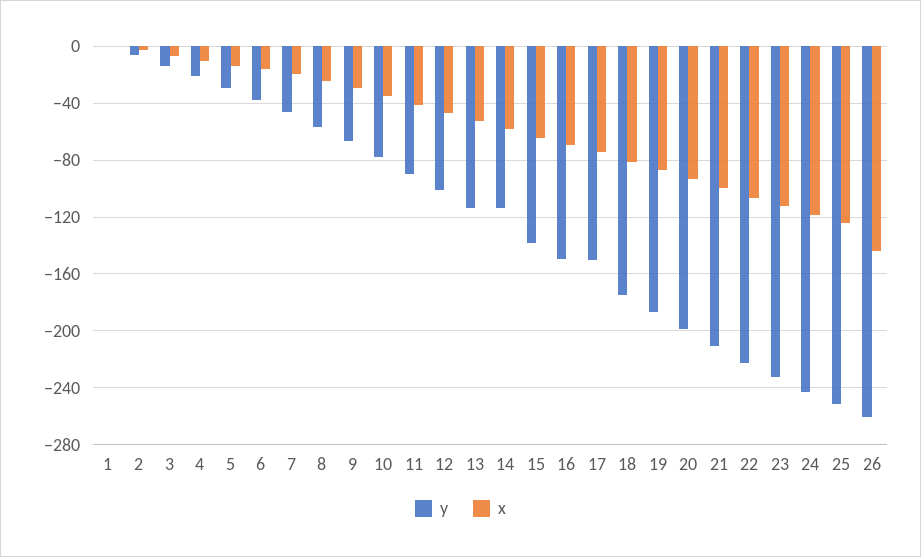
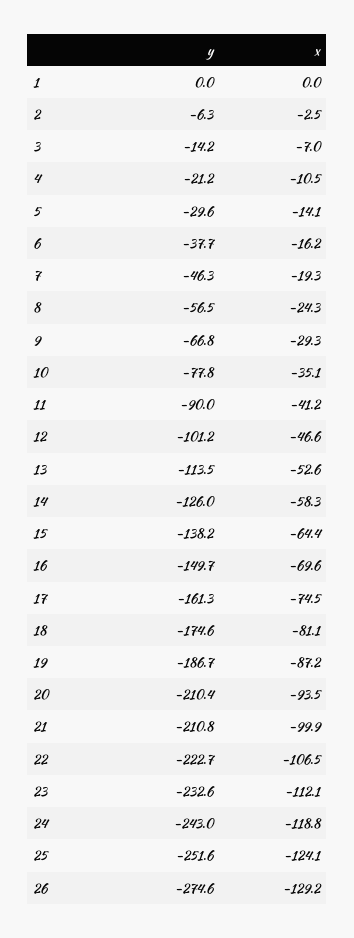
y, 14: -115 -> -126
y, 17: -150 -> -161.3
y, 20: -200 -> -210.4
y, 26: -260 -> -274.6
x, 26: -145 -> -129.2

